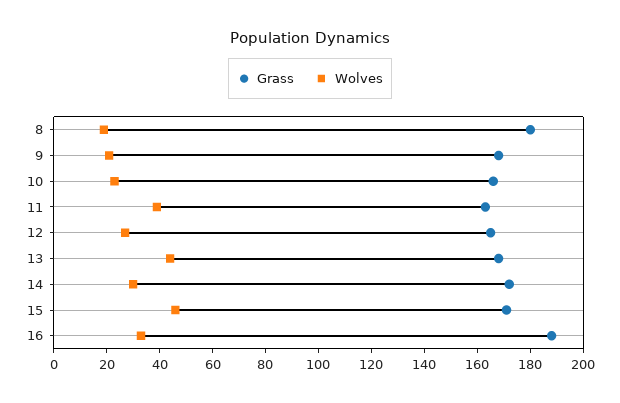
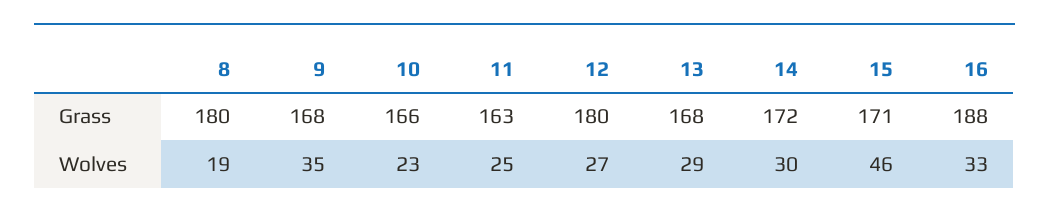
Wolves, 9: 20 -> 35
Wolves, 11: 40 -> 25
Grass, 12: 165 -> 180
Wolves, 13: 45 -> 29

